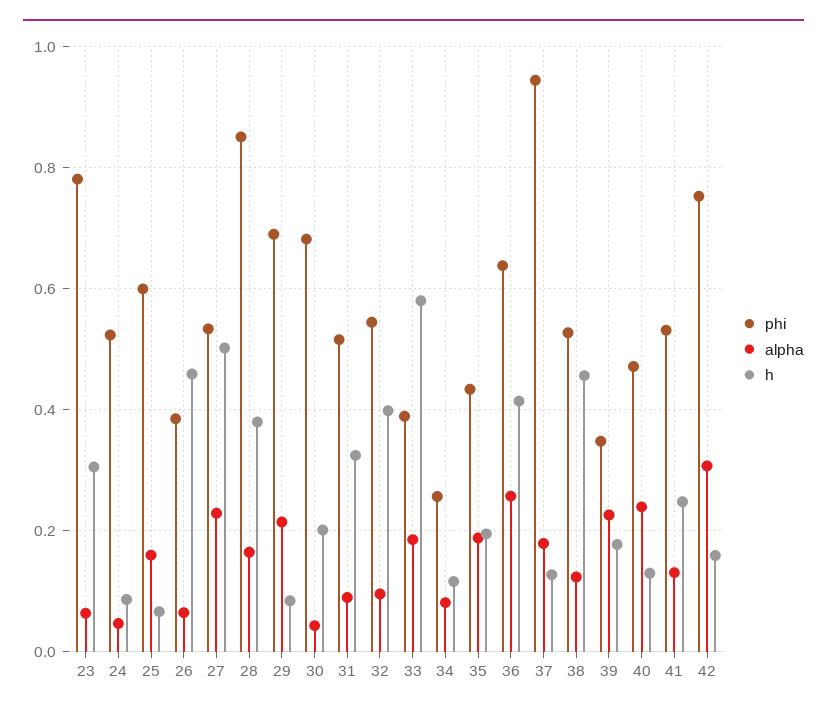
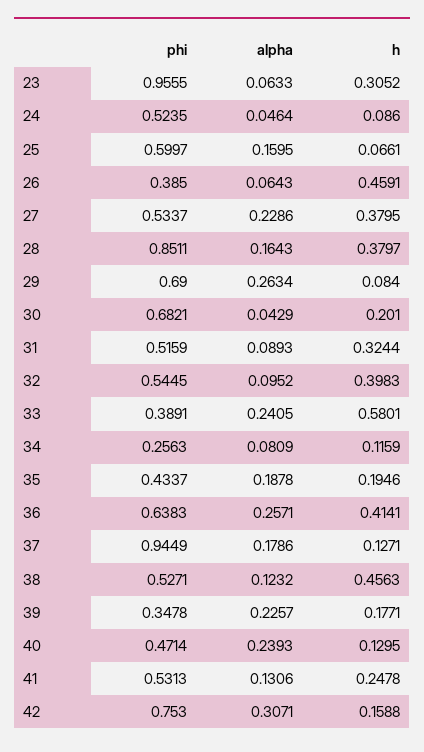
phi, 23: 0.78 -> 0.9555
h, 27: 0.5 -> 0.3795
alpha, 29: 0.22 -> 0.2634
alpha, 33: 0.18 -> 0.2405

